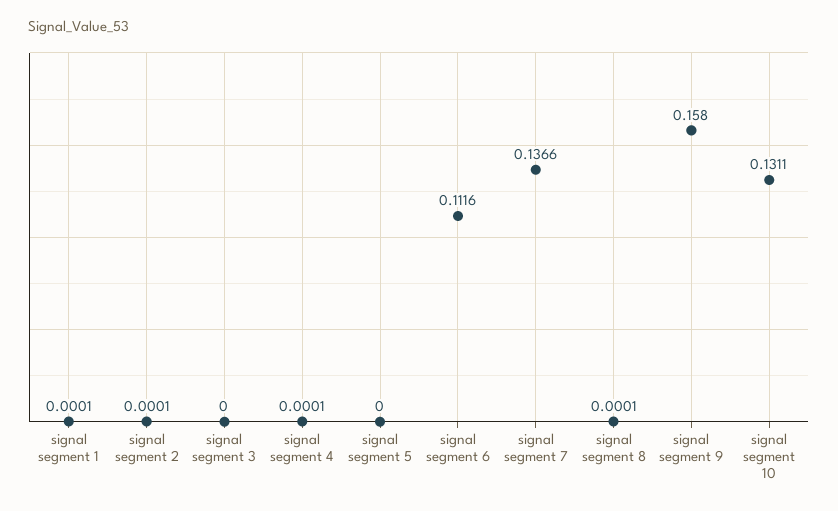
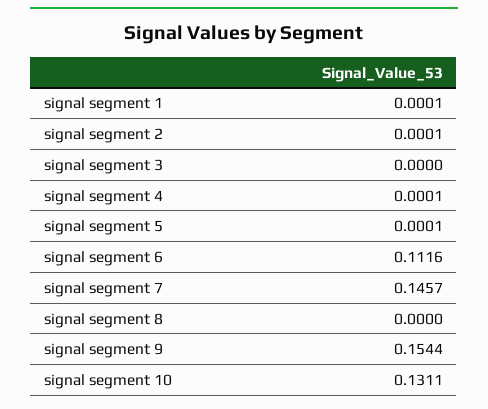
signal segment 5: 0 -> 0.0001
signal segment 7: 0.1366 -> 0.1457
signal segment 8: 0.0001 -> 0
signal segment 9: 0.158 -> 0.1544

